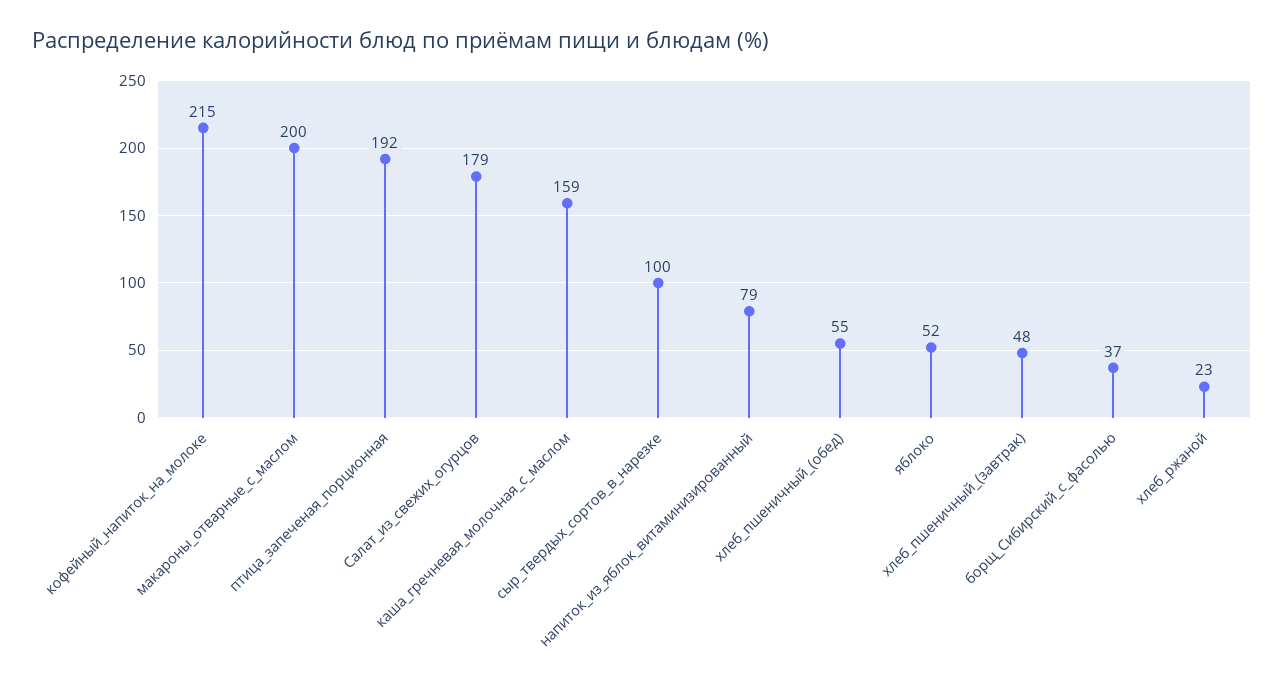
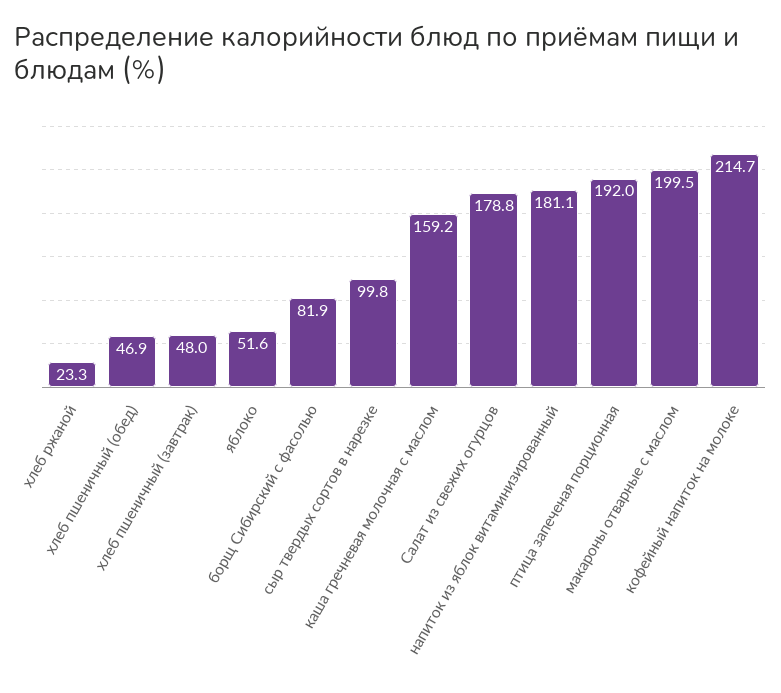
напиток_из_яблок_витаминизированный: 79 -> 181.1
хлеб_пшеничный_(обед): 55 -> 46.9
борщ_Сибирский_с_фасолью: 37 -> 81.9

